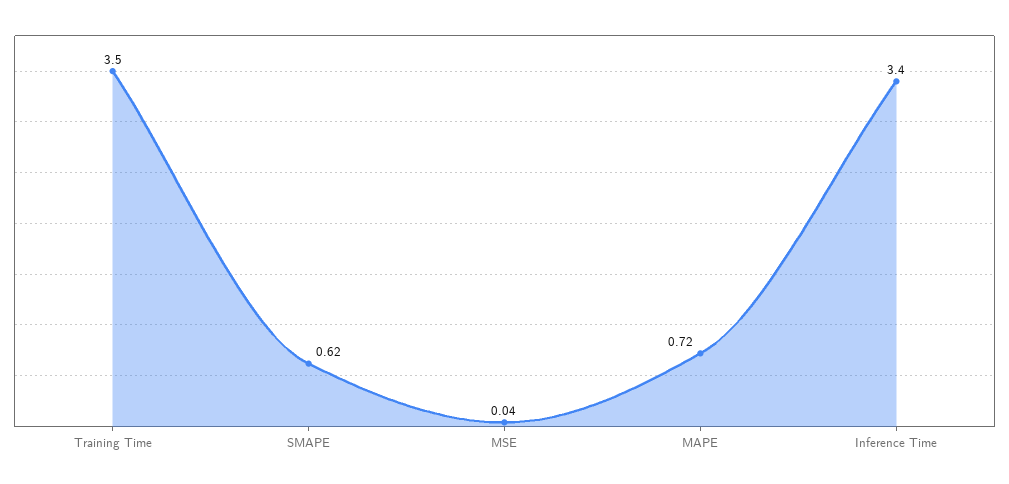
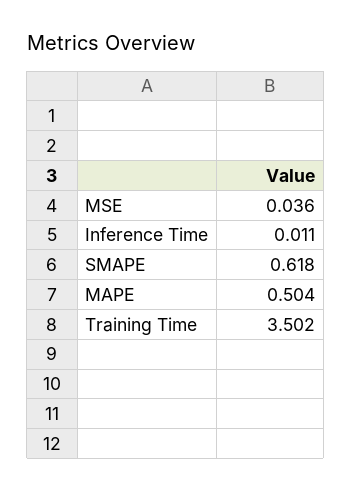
MAPE: 0.72 -> 0.504
Inference Time: 3.4 -> 0.011

